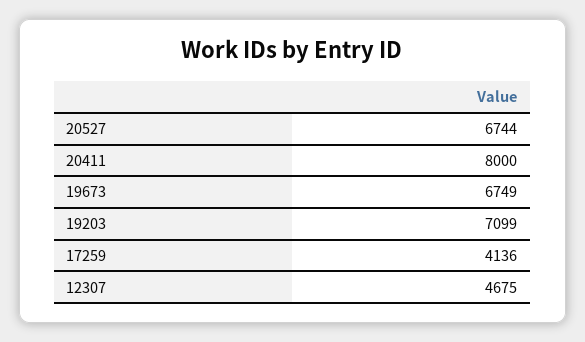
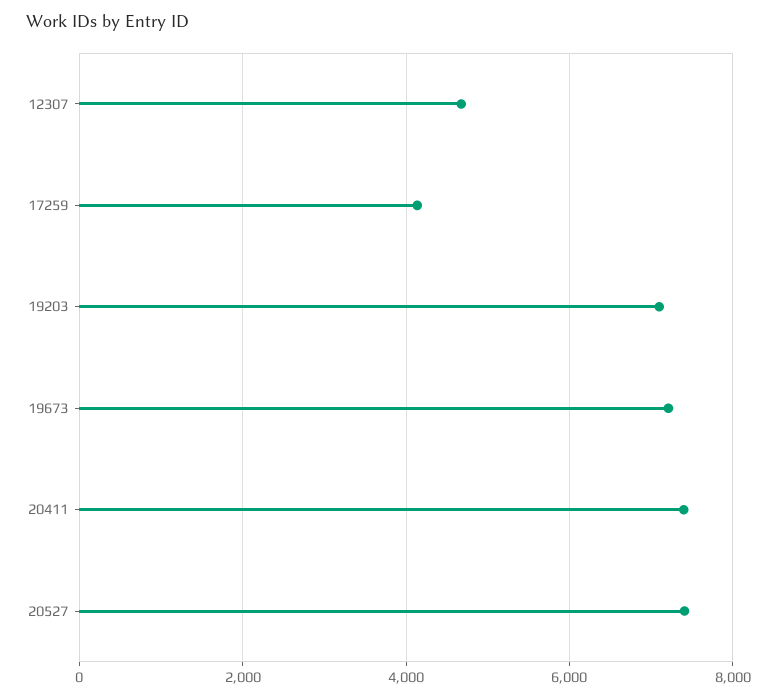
20527: 6744 -> 7400
20411: 8000 -> 7400
19673: 6749 -> 7200

